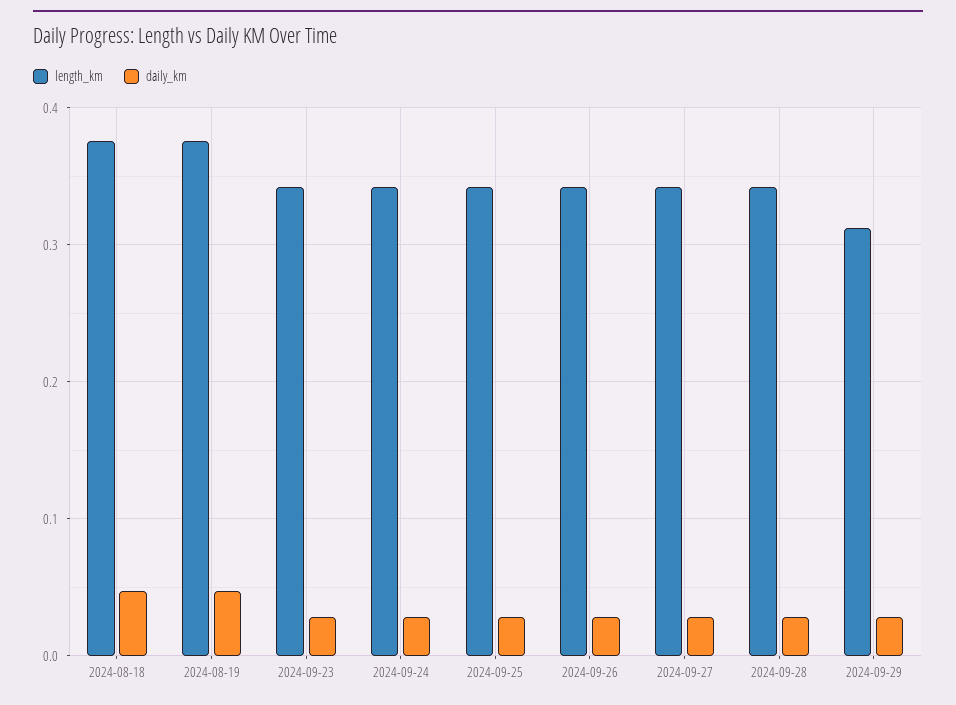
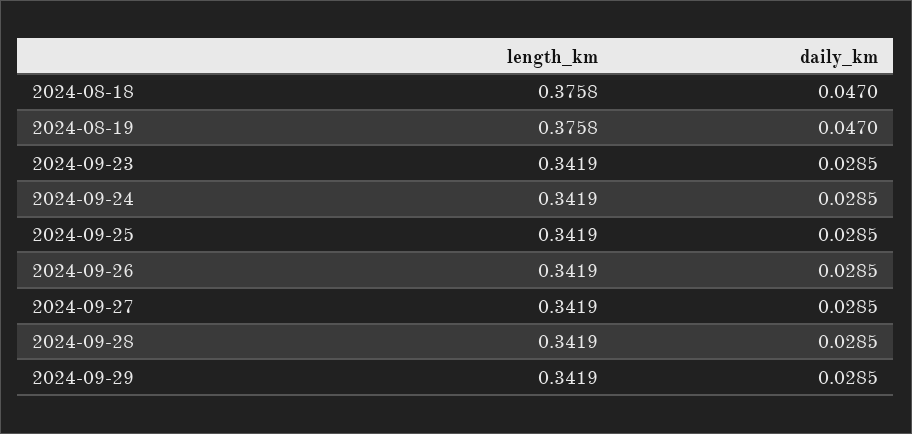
length_km, 2024-09-29: 0.31 -> 0.3419

